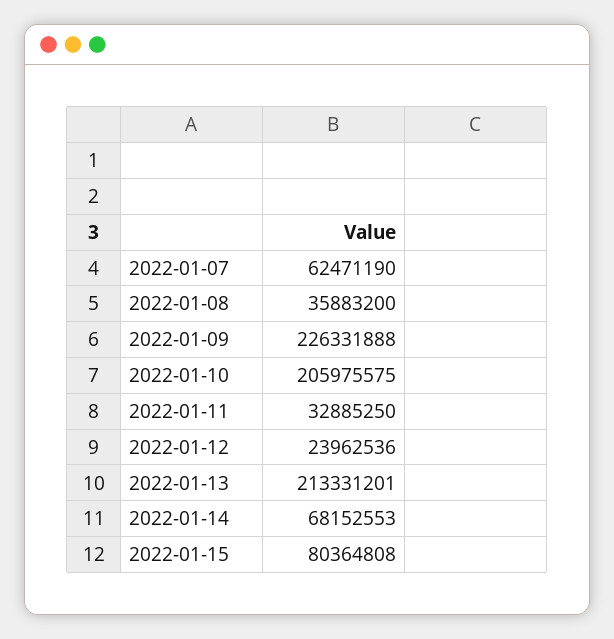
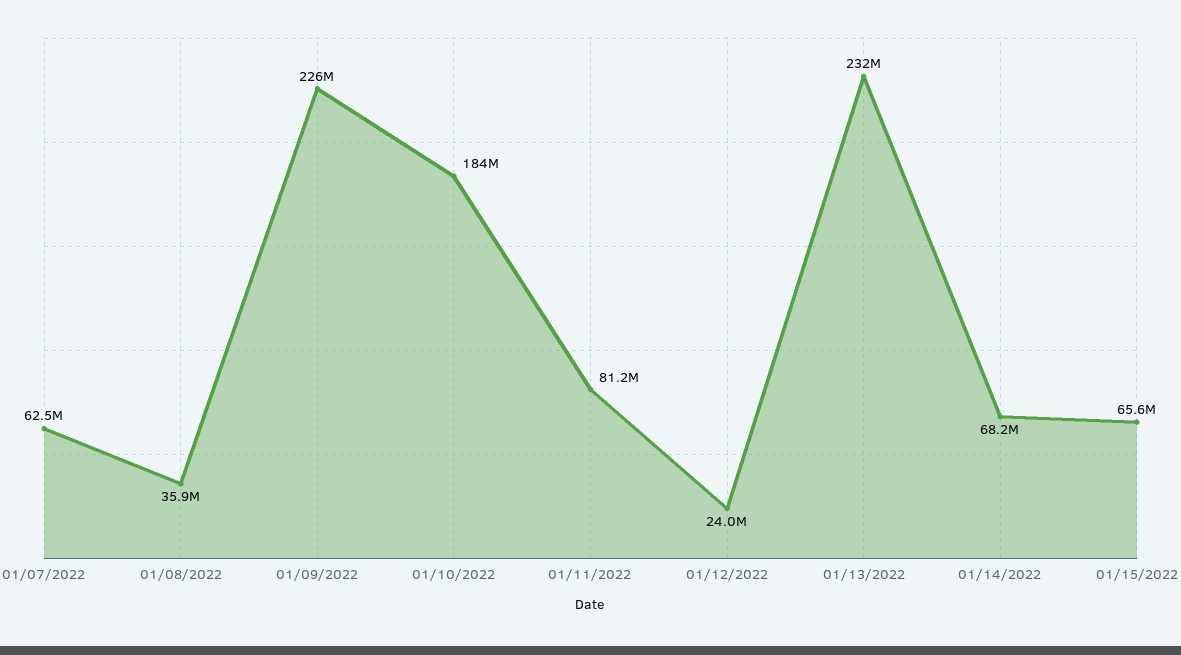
2022-01-10: 205975575 -> 184000000
2022-01-11: 32885250 -> 81200000
2022-01-13: 213331201 -> 232000000
2022-01-15: 80364808 -> 65600000

